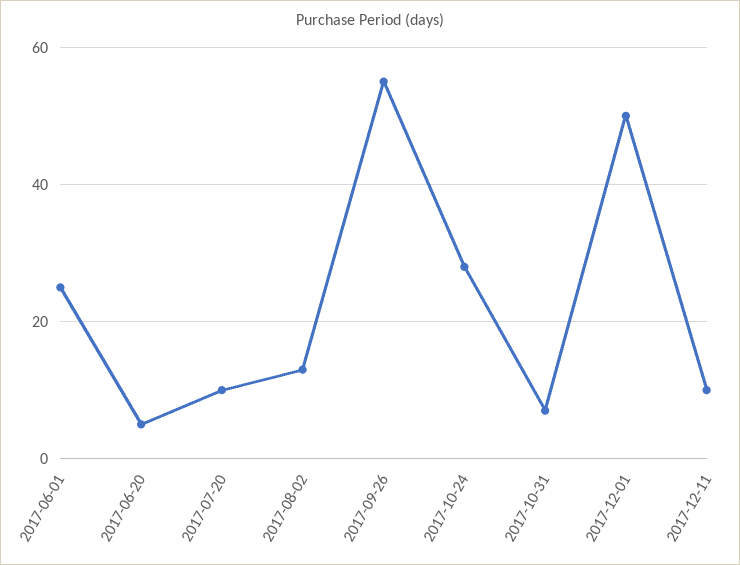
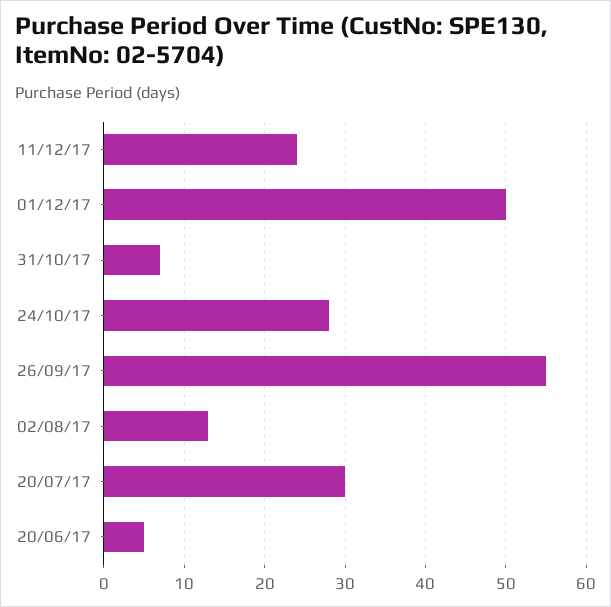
2017-06-01: 25 -> none
2017-07-20: 10 -> 30
2017-12-11: 10 -> 24

